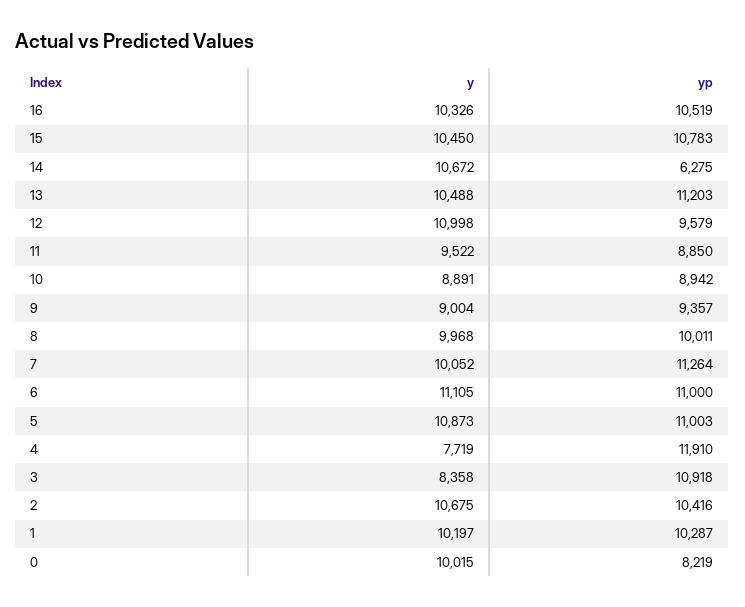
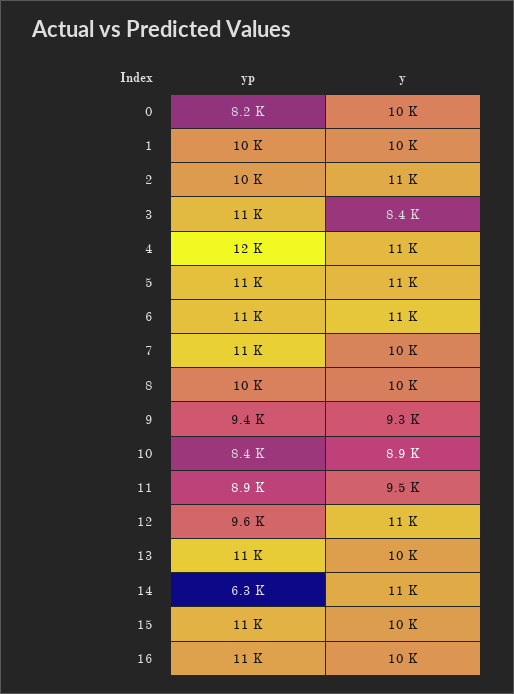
yp, 10: 8942 -> 8400
y, 9: 9004 -> 9300
y, 4: 7719 -> 11000

